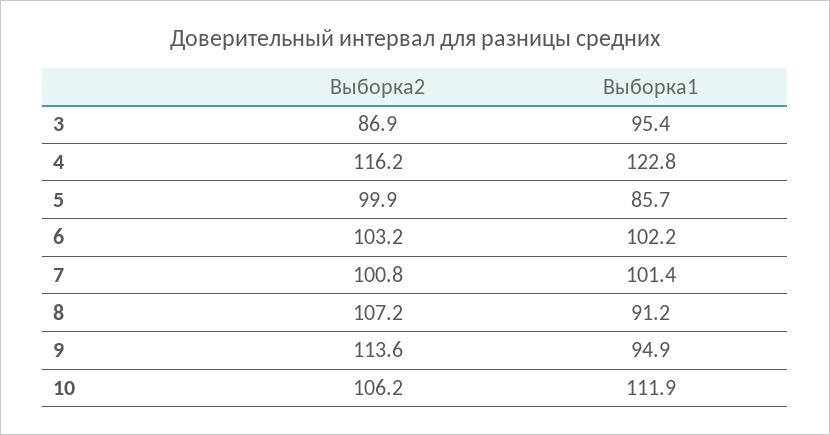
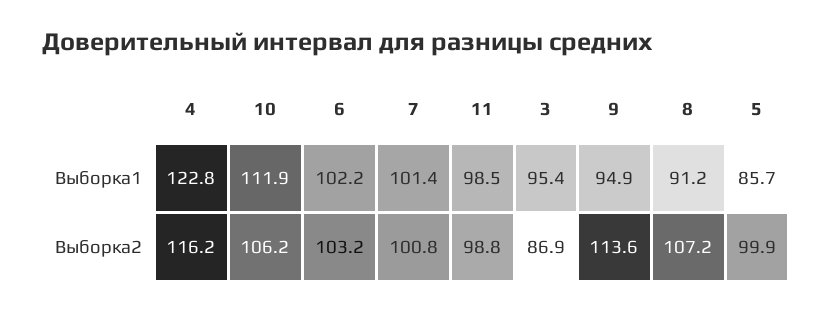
Выборка1, 11: none -> 98.5
Выборка2, 11: none -> 98.8

